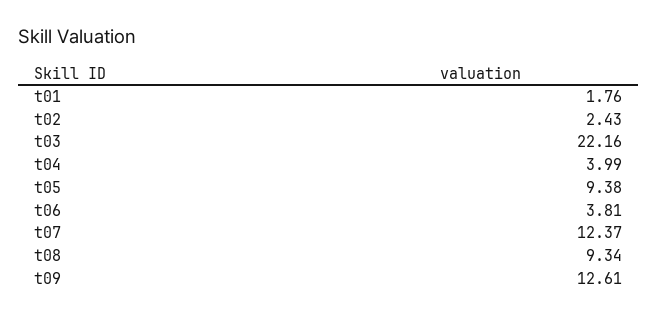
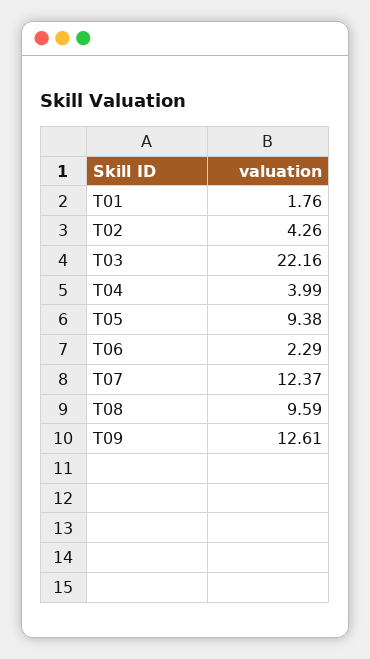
t02: 2.43 -> 4.26
t06: 3.81 -> 2.29
t08: 9.34 -> 9.59

